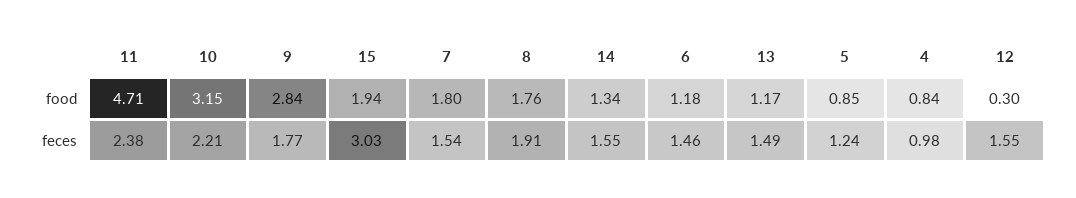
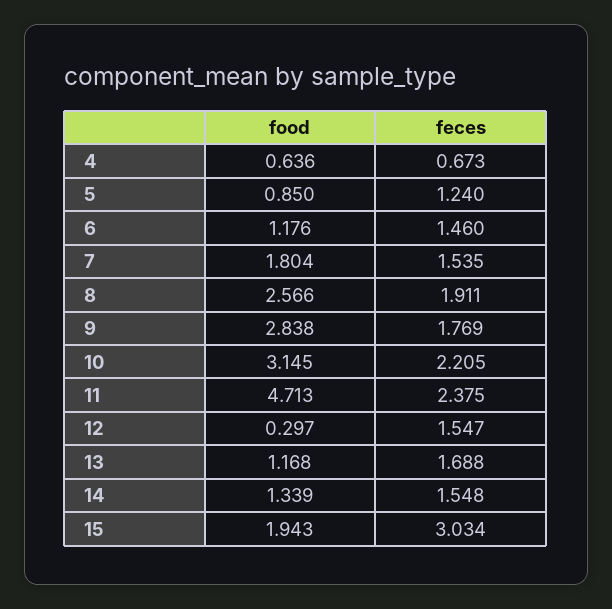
8, food: 1.76 -> 2.566
4, food: 0.84 -> 0.636
13, feces: 1.49 -> 1.688
4, feces: 0.98 -> 0.673

